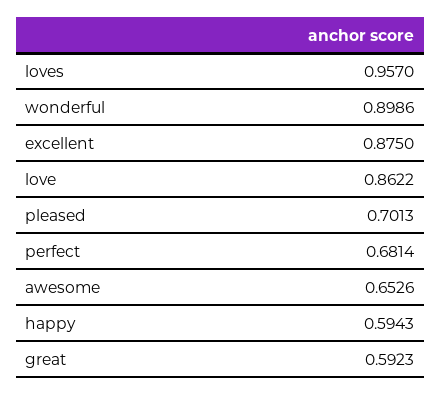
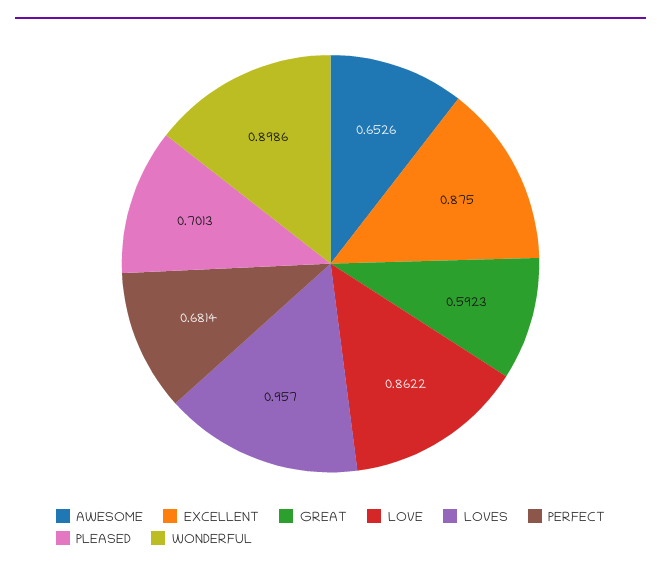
happy: 0.5943 -> none

